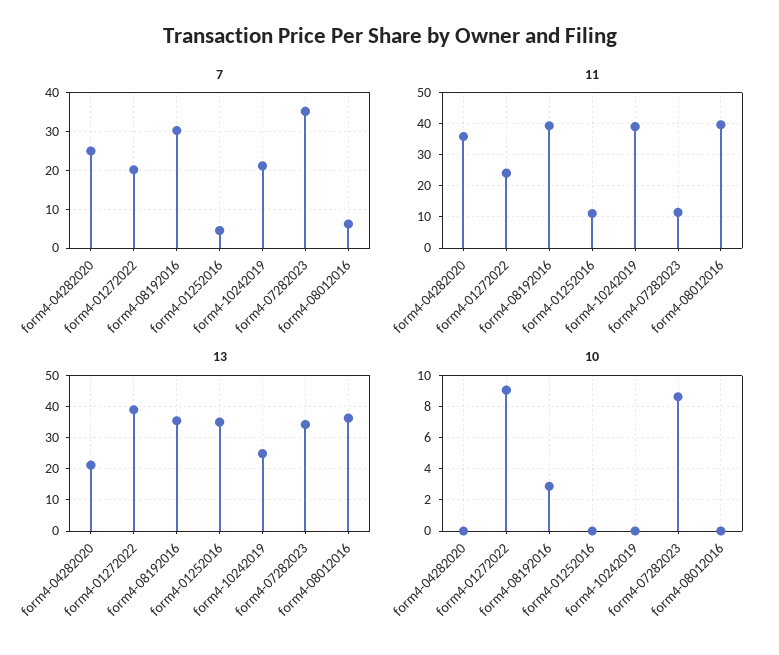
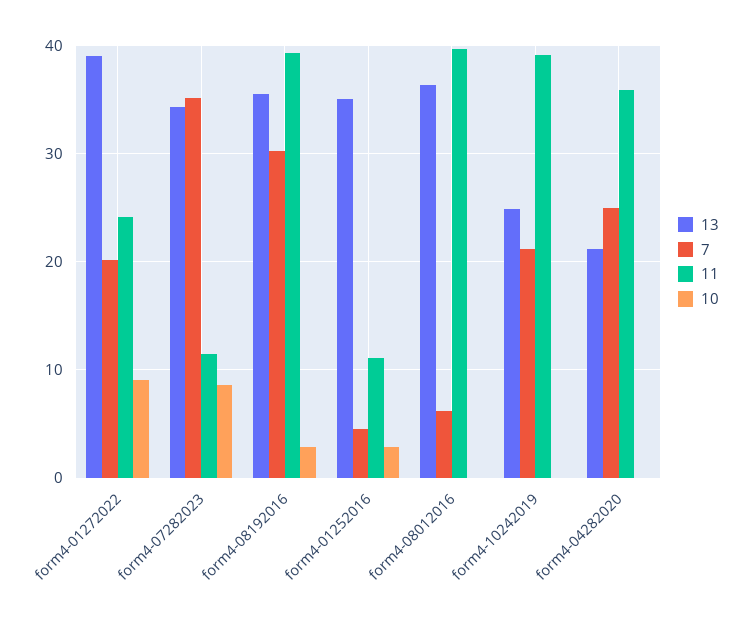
10, form4-01252016: 0 -> 3

